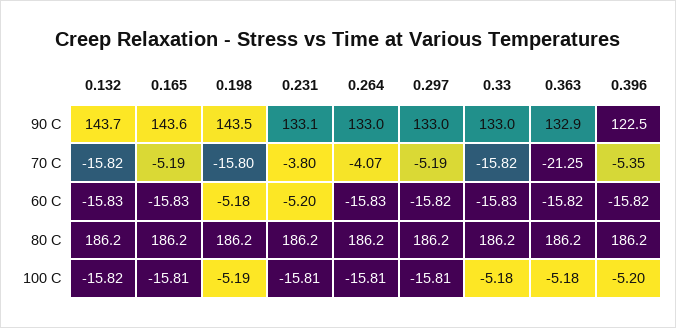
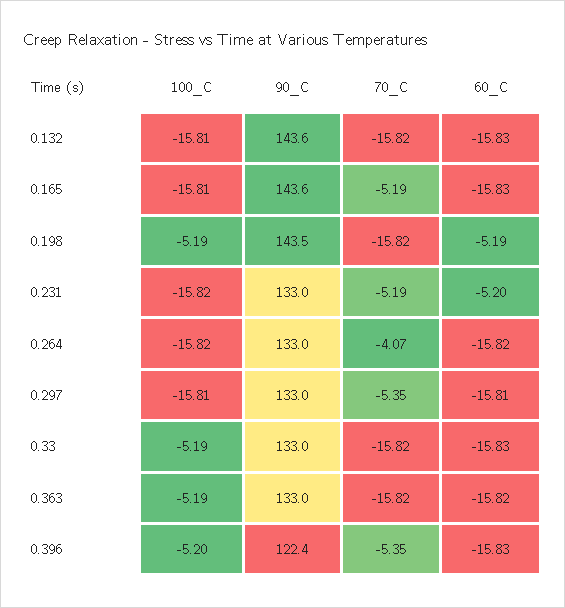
0.132, 90 C: 143.7 -> 143.6
0.231, 90 C: 133.1 -> 133
0.363, 90 C: 132.9 -> 133
0.396, 90 C: 122.5 -> 122.4
0.198, 70 C: -15.8 -> -15.82
0.231, 70 C: -3.8 -> -5.19
0.297, 70 C: -5.19 -> -5.35
0.363, 70 C: -21.25 -> -15.82
0.198, 60 C: -5.18 -> -5.19
0.264, 60 C: -15.83 -> -15.82
0.297, 60 C: -15.82 -> -15.81
0.396, 60 C: -15.82 -> -15.83
0.132, 80 C: 186.2 -> none
0.165, 80 C: 186.2 -> none
0.198, 80 C: 186.2 -> none
0.231, 80 C: 186.2 -> none
0.264, 80 C: 186.2 -> none
0.297, 80 C: 186.2 -> none
0.33, 80 C: 186.2 -> none
0.363, 80 C: 186.2 -> none
0.396, 80 C: 186.2 -> none
0.132, 100 C: -15.82 -> -15.81
0.231, 100 C: -15.81 -> -15.82
0.264, 100 C: -15.81 -> -15.82
0.33, 100 C: -5.18 -> -5.19
0.363, 100 C: -5.18 -> -5.19

